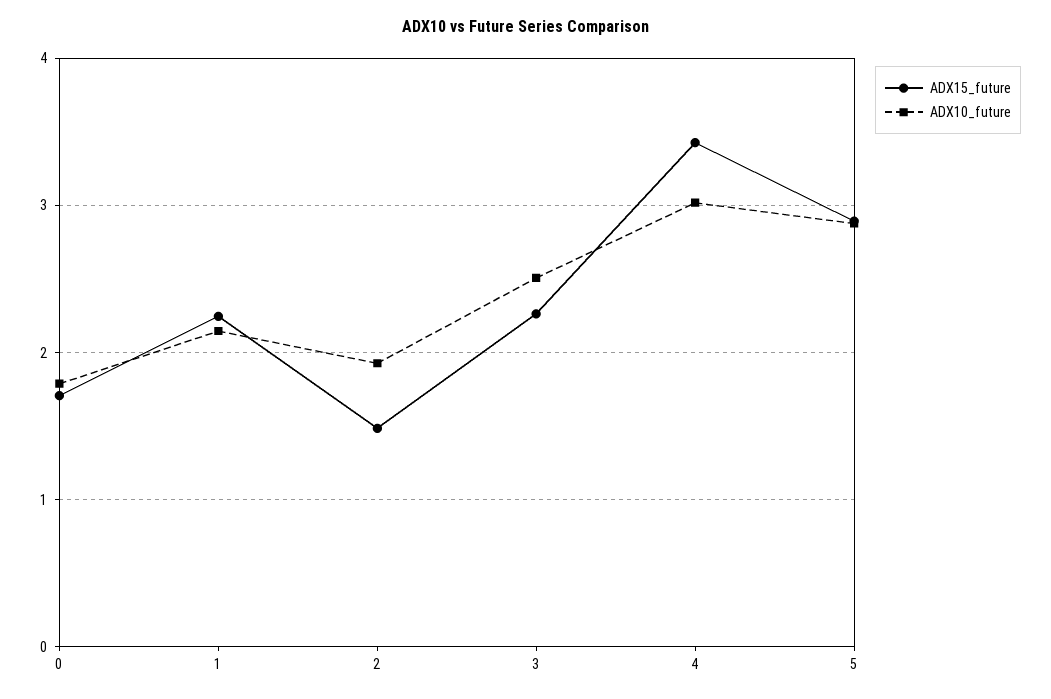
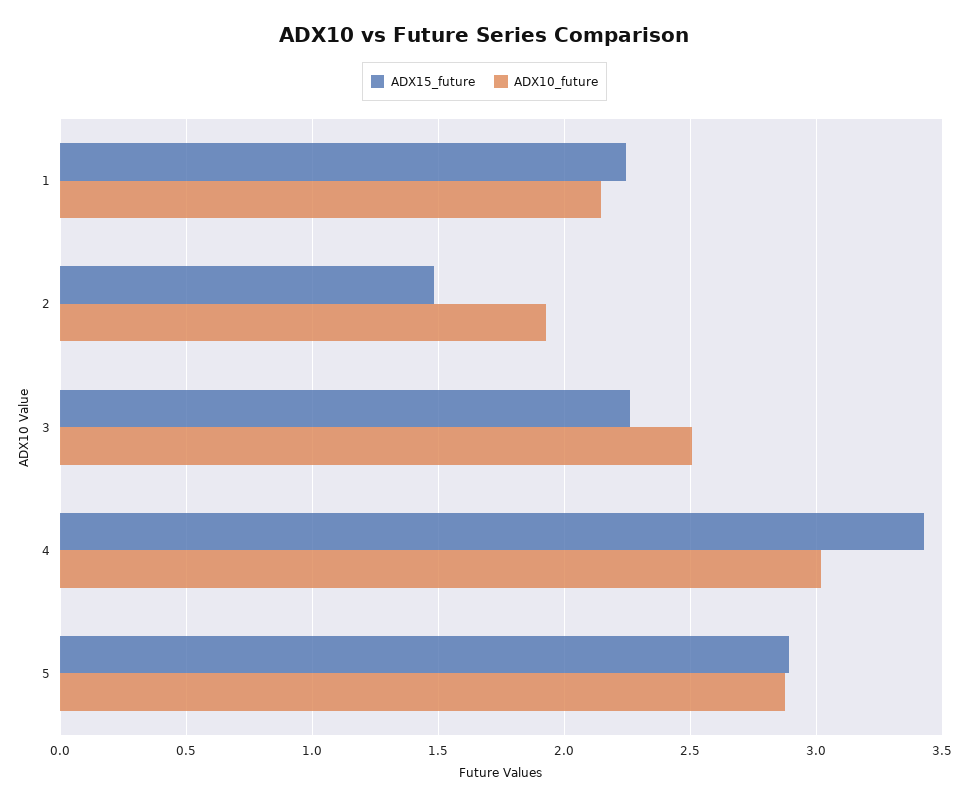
ADX15_future, 0: 1.7 -> none
ADX10_future, 0: 1.8 -> none

